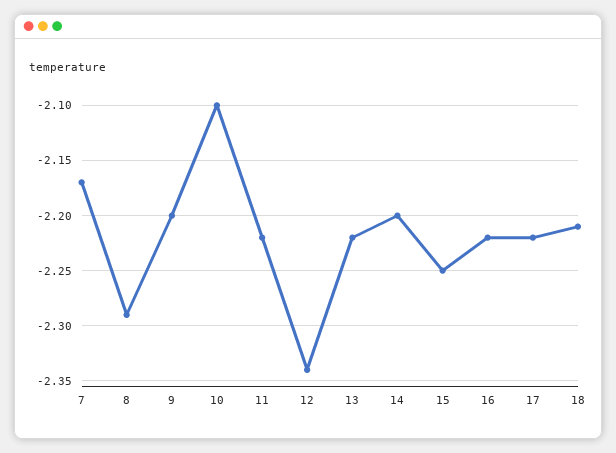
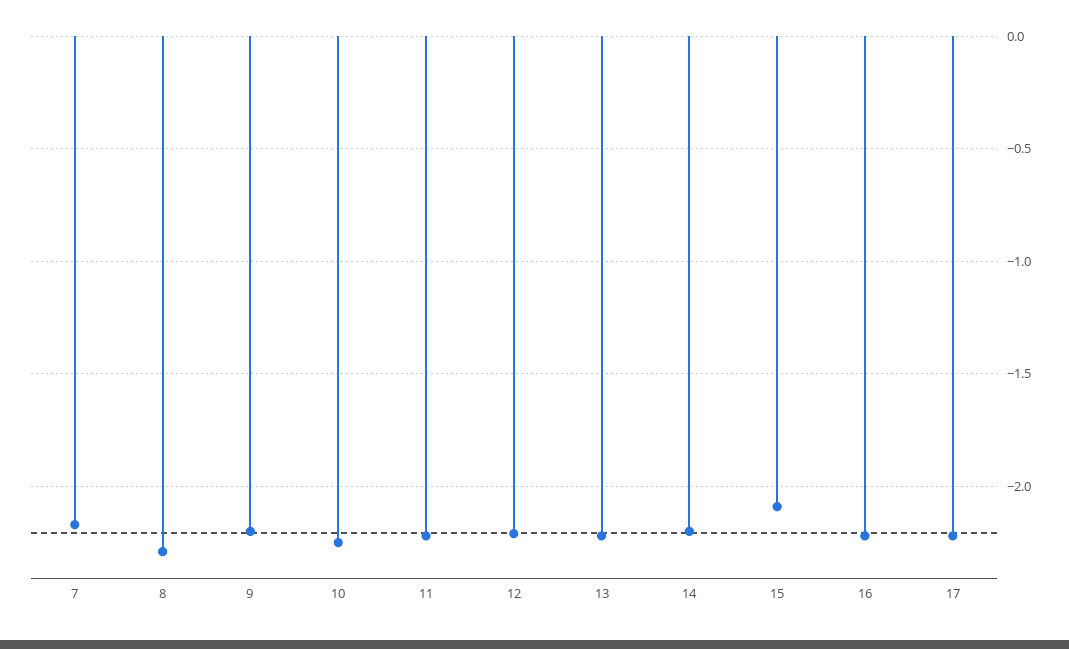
10: -2.1 -> -2.25
12: -2.34 -> -2.2
15: -2.25 -> -2.1
18: -2.21 -> none

